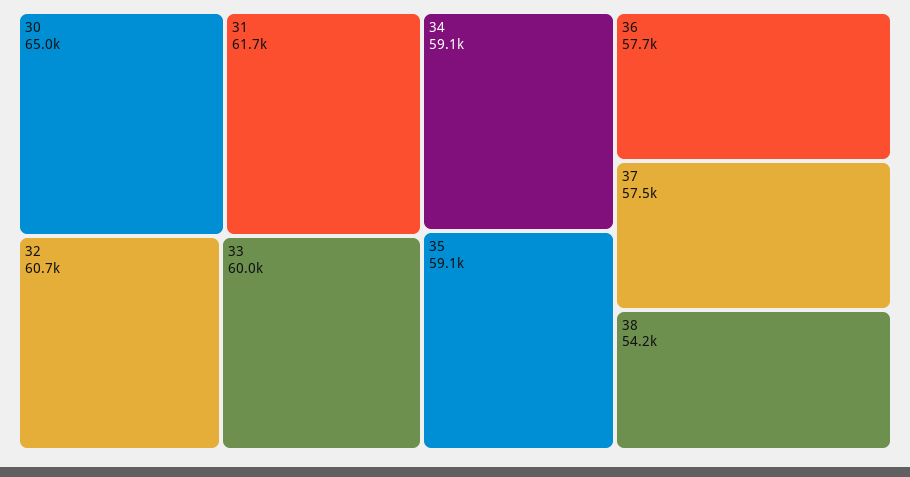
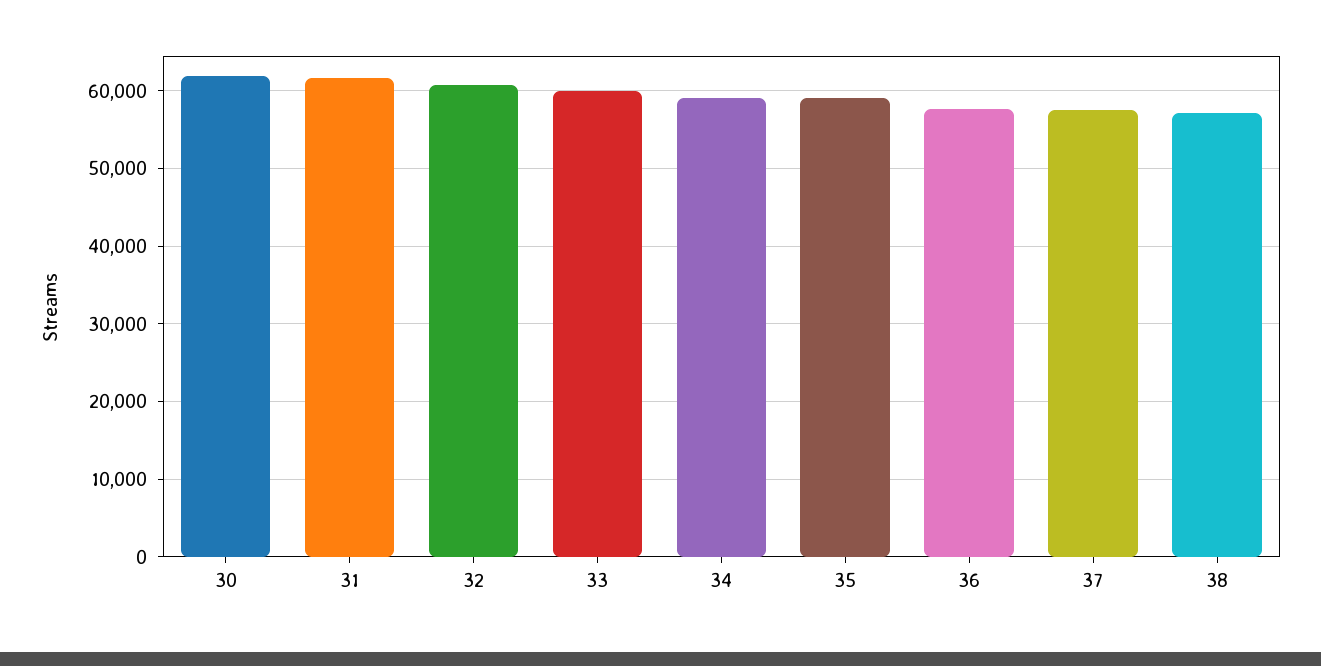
30: 65000 -> 62000
38: 54200 -> 57000

